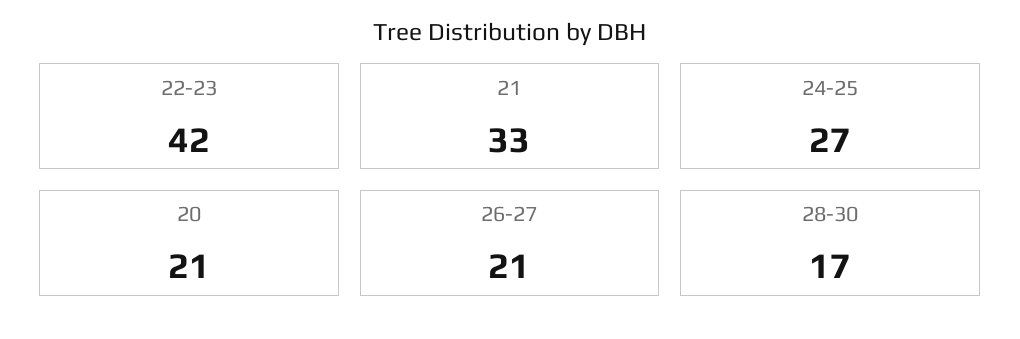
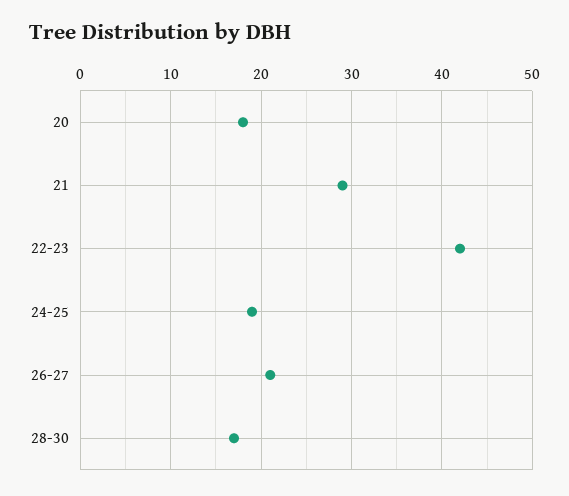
21: 33 -> 29
24-25: 27 -> 19
20: 21 -> 18

